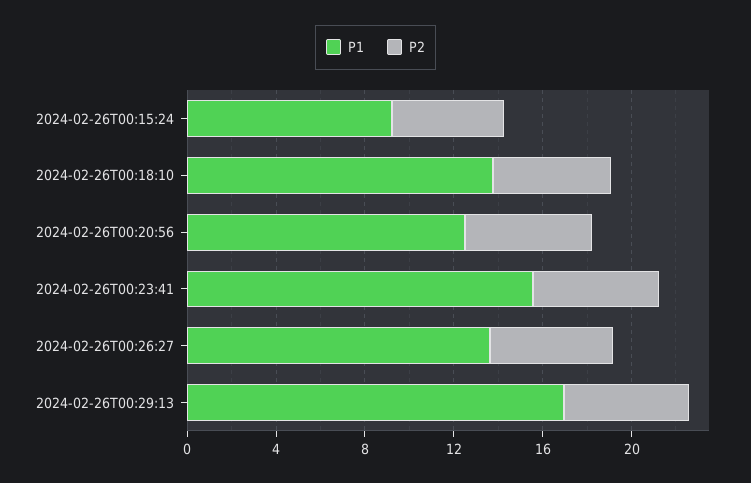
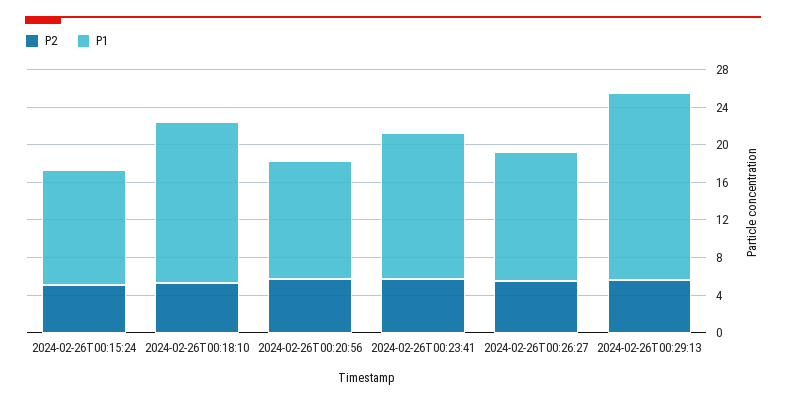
P1, 2024-02-26T00:15:24: 9 -> 12
P1, 2024-02-26T00:18:10: 14 -> 17
P1, 2024-02-26T00:29:13: 17 -> 20

